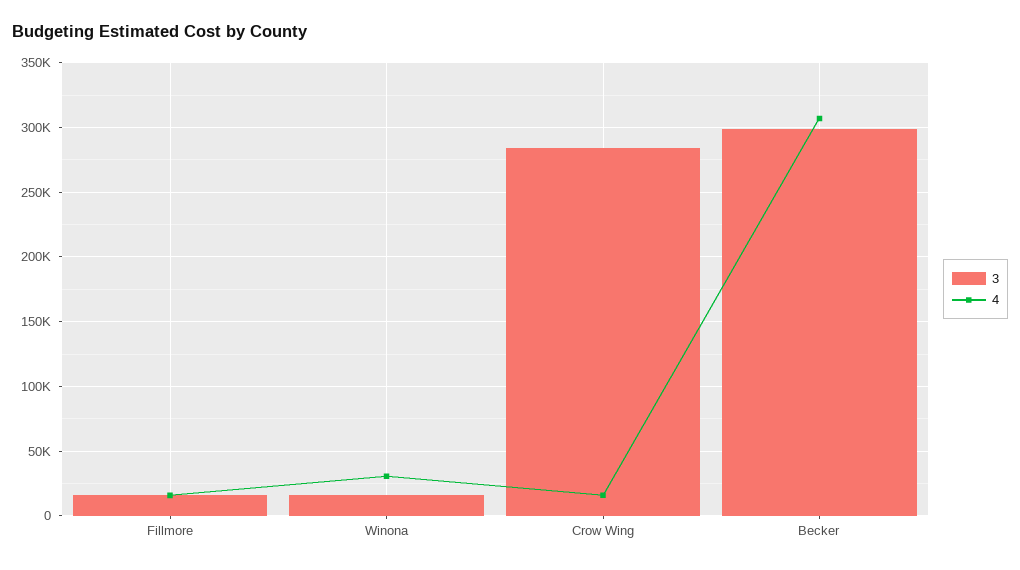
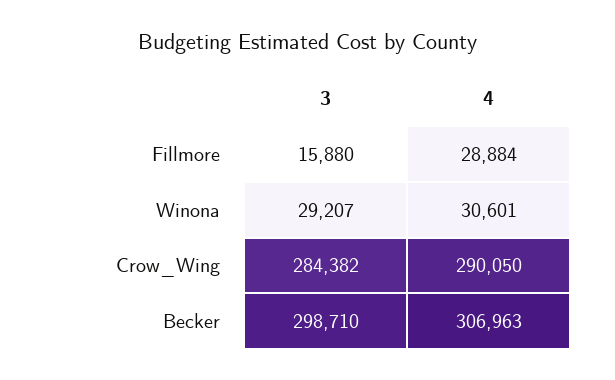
4, Fillmore: 15000 -> 28884
3, Winona: 15000 -> 29207
4, Crow Wing: 15000 -> 290050

